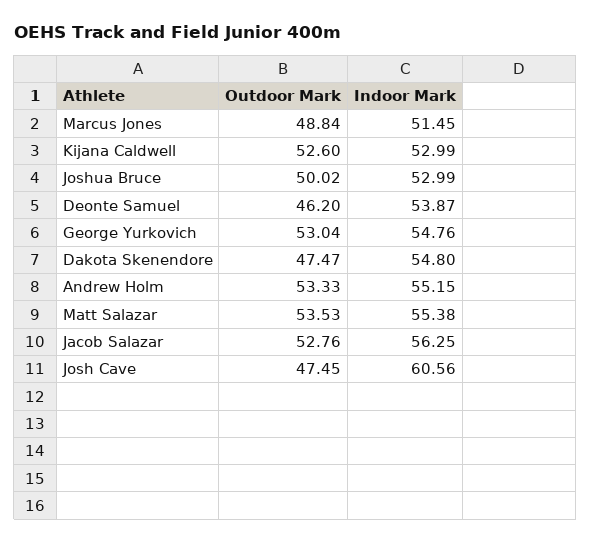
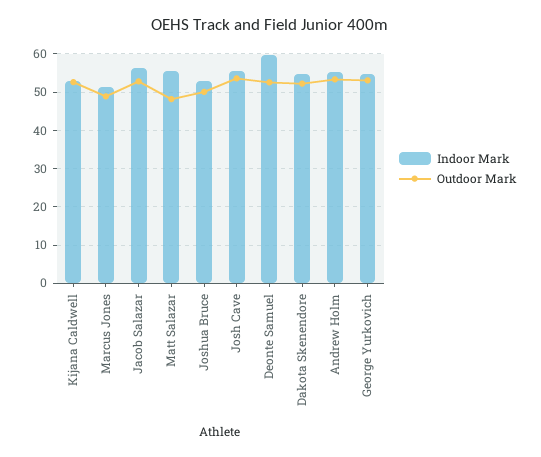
Outdoor Mark, Deonte Samuel: 46.2 -> 52
Indoor Mark, Deonte Samuel: 53.87 -> 60
Outdoor Mark, Dakota Skenendore: 47.47 -> 52
Outdoor Mark, Matt Salazar: 53.53 -> 48
Outdoor Mark, Josh Cave: 47.45 -> 54
Indoor Mark, Josh Cave: 60.56 -> 56

